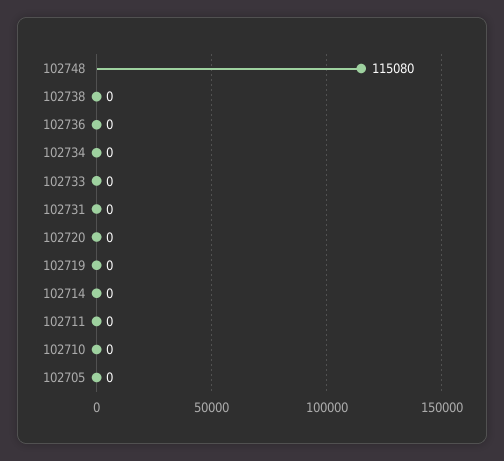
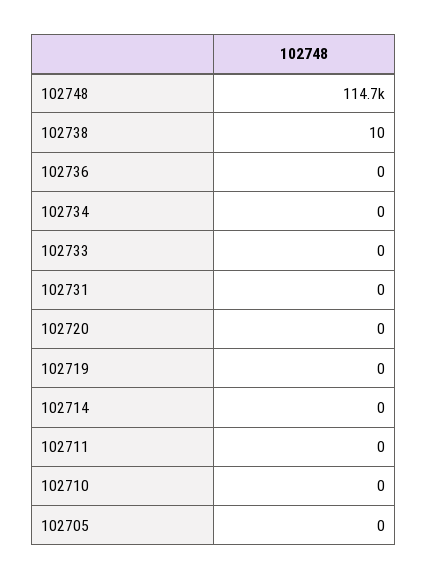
102748: 115080 -> 114700
102738: 0 -> 10

